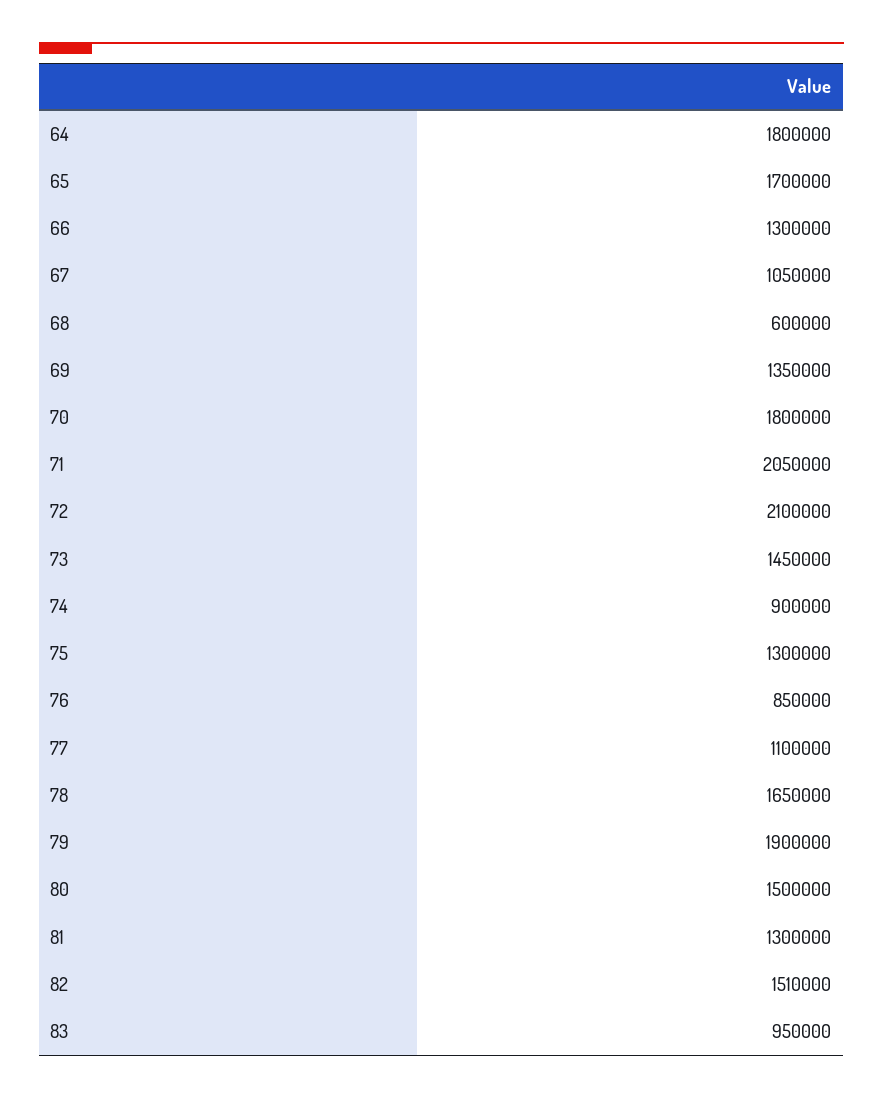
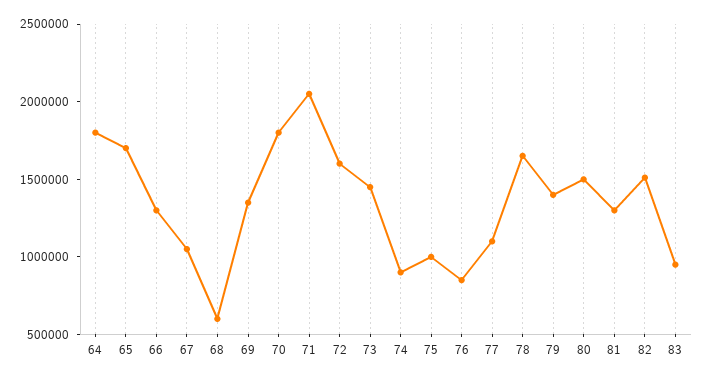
72: 2100000 -> 1600000
75: 1300000 -> 1000000
79: 1900000 -> 1400000

